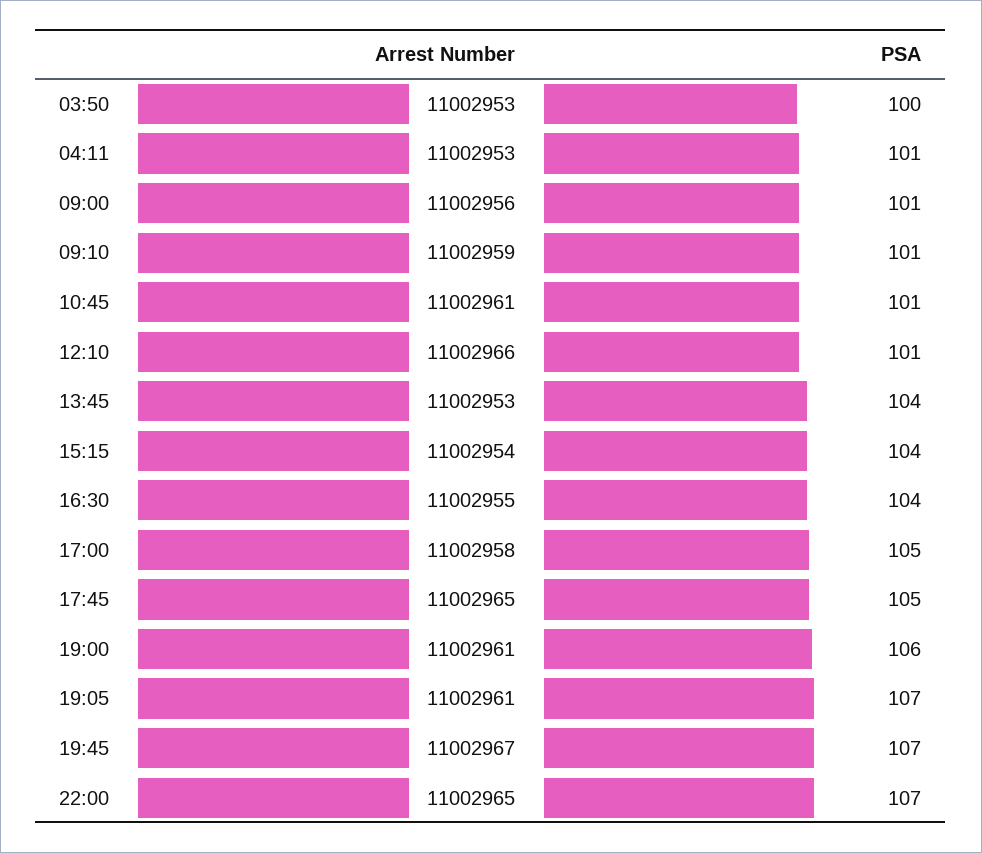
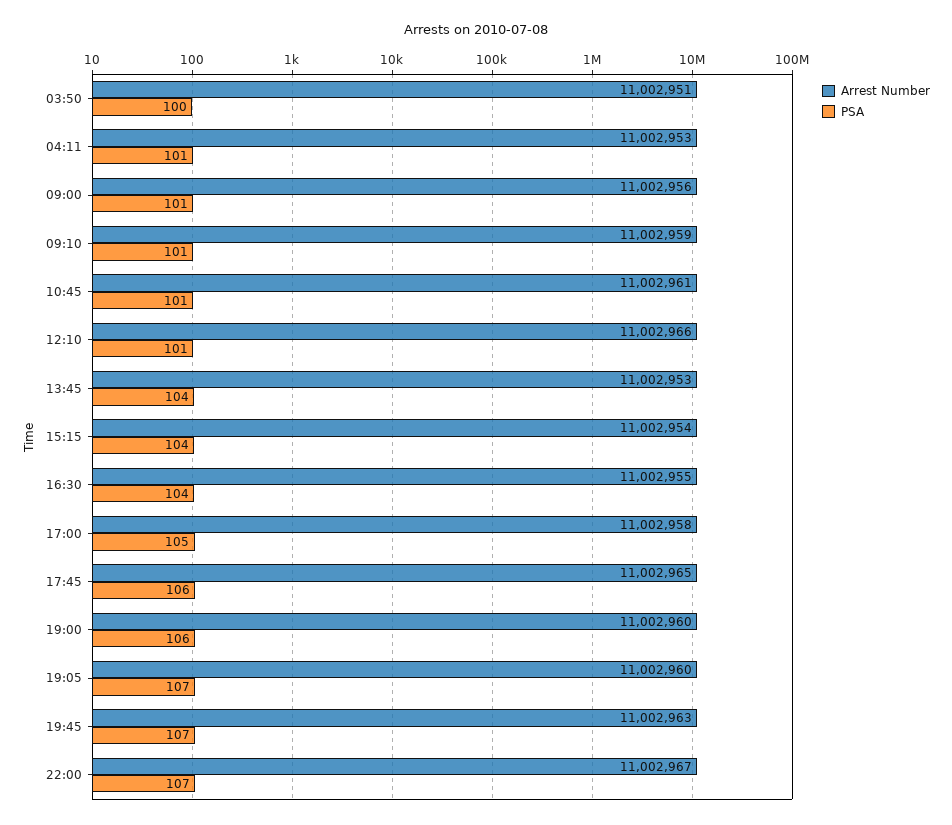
Arrest Number, 03:50: 11002953 -> 11002951
PSA, 17:45: 105 -> 106
Arrest Number, 19:00: 11002961 -> 11002960
Arrest Number, 19:05: 11002961 -> 11002960
Arrest Number, 19:45: 11002967 -> 11002963
Arrest Number, 22:00: 11002965 -> 11002967

